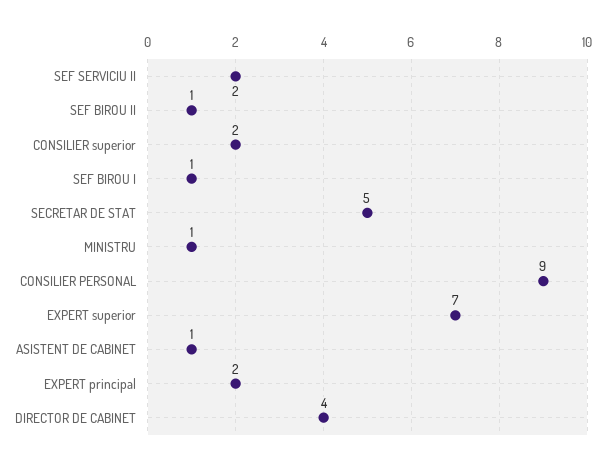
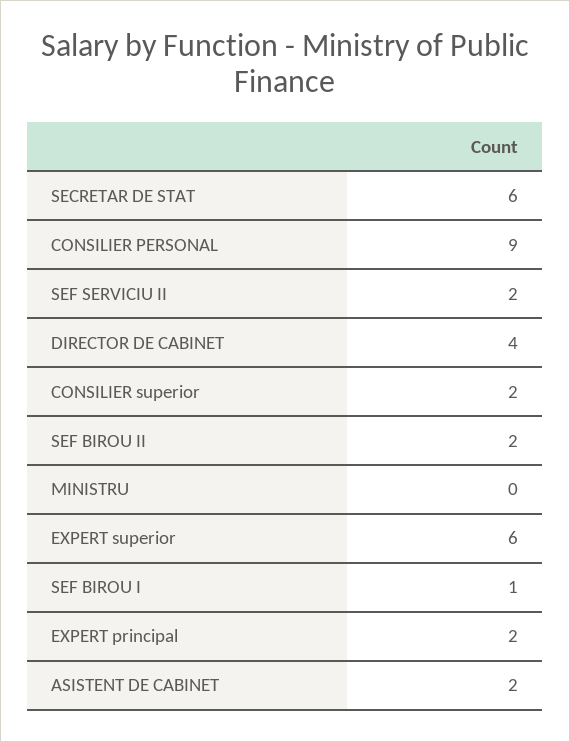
SEF BIROU II: 1 -> 2
SECRETAR DE STAT: 5 -> 6
MINISTRU: 1 -> 0
EXPERT superior: 7 -> 6
ASISTENT DE CABINET: 1 -> 2

